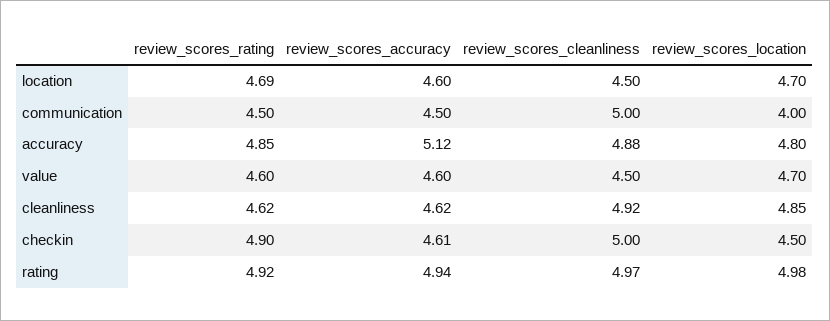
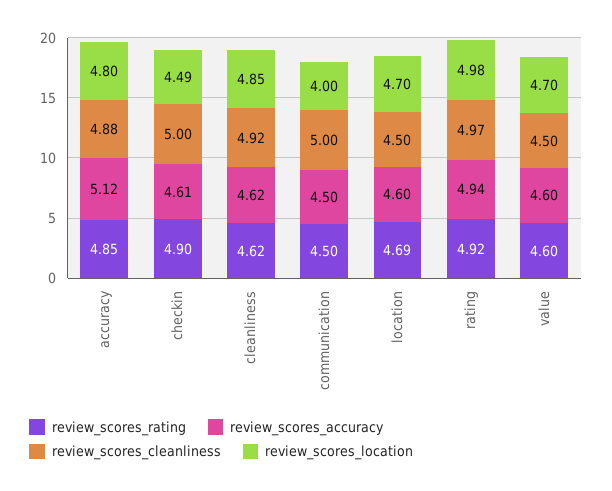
review_scores_location, checkin: 4.5 -> 4.49

